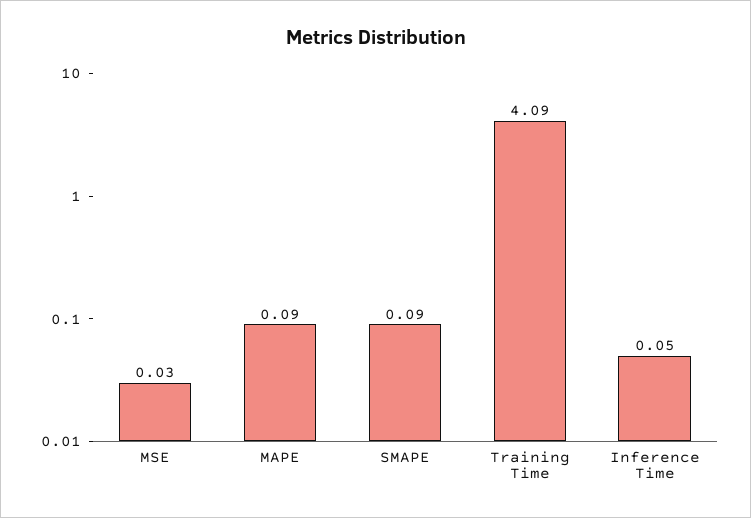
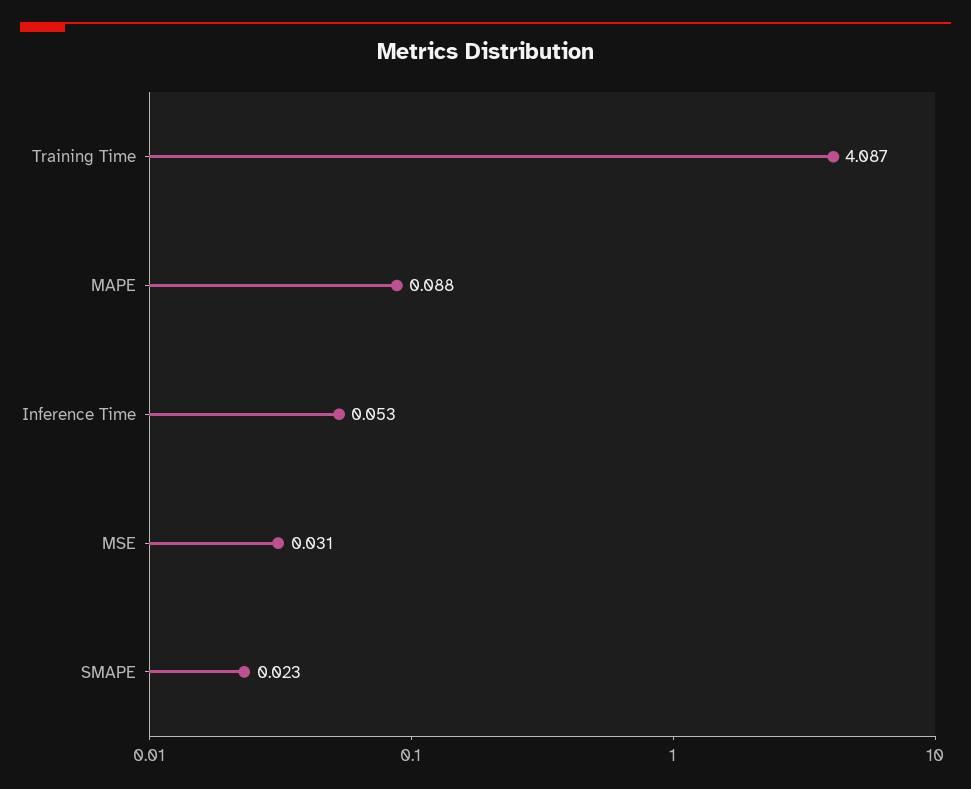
SMAPE: 0.09 -> 0.023

